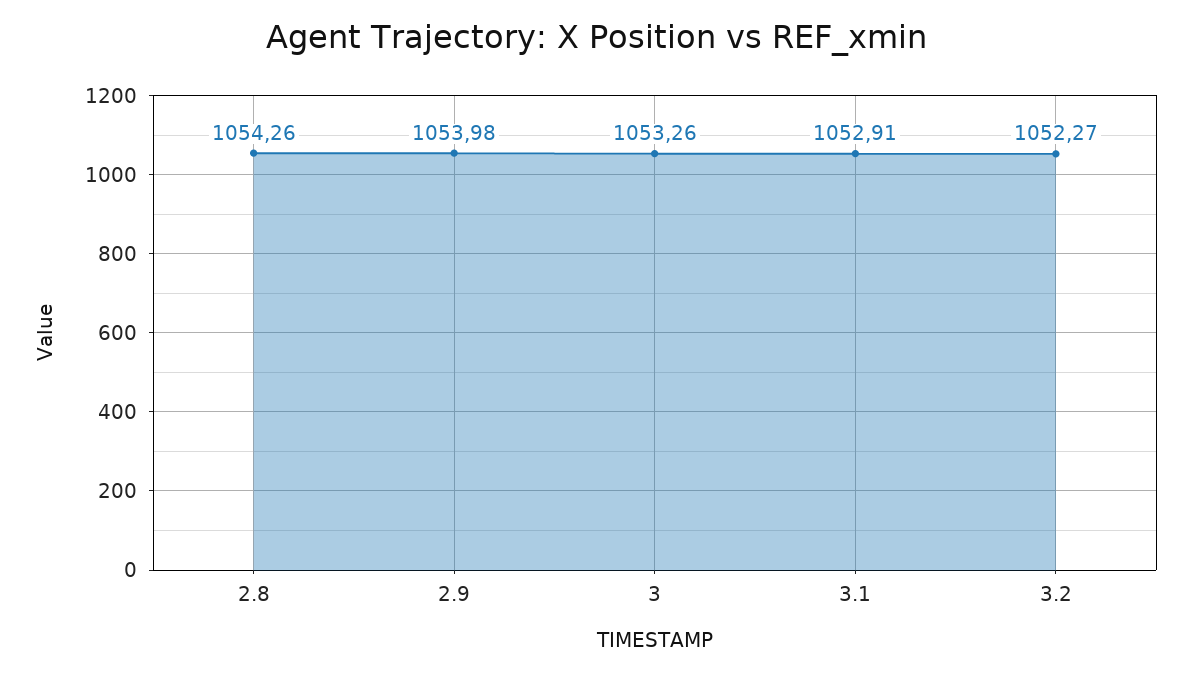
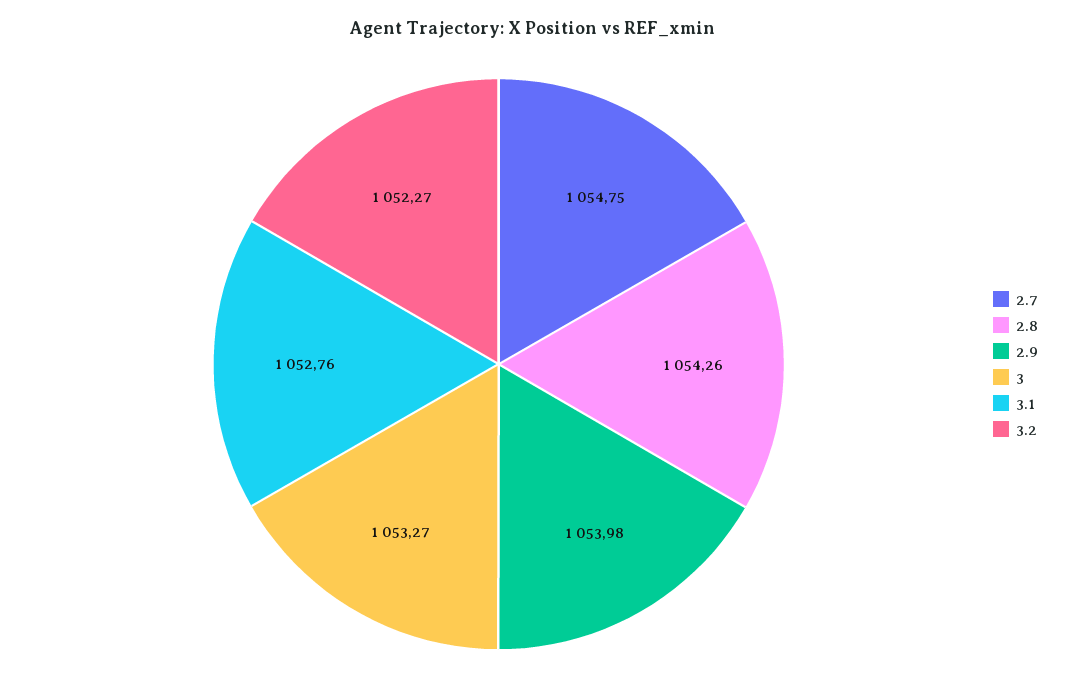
3: 1053.26 -> 1053.27
3.1: 1052.91 -> 1052.76
2.7: none -> 1054.75

